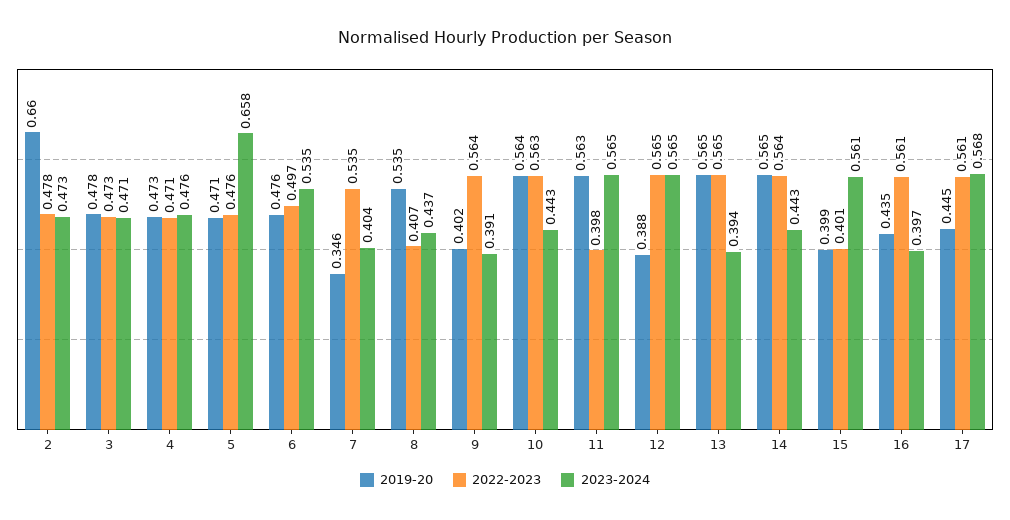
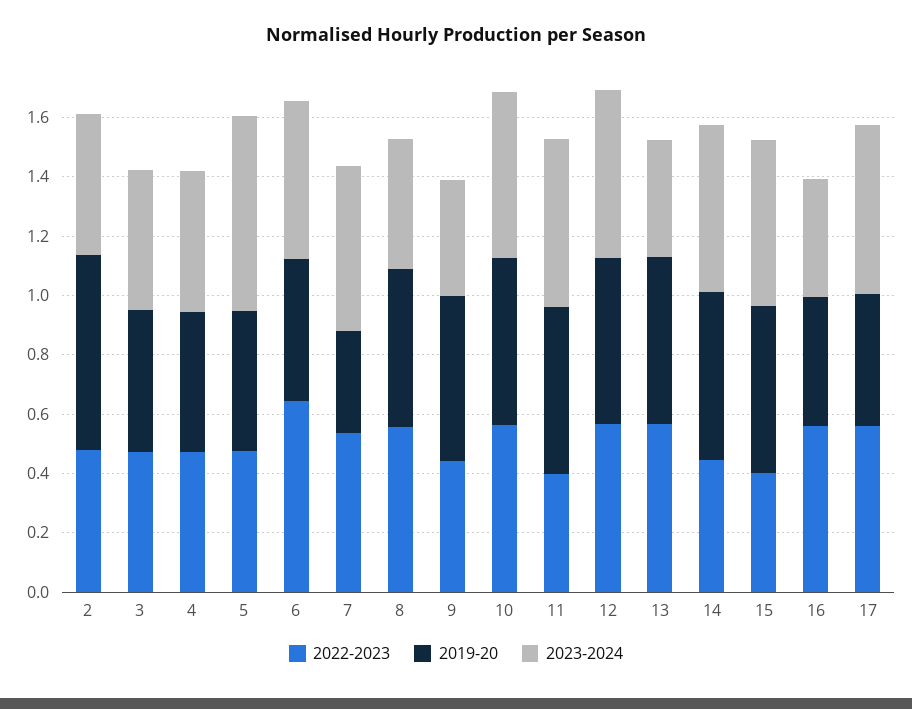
2022-2023, 6: 0.497 -> 0.65
2023-2024, 7: 0.404 -> 0.55
2022-2023, 8: 0.407 -> 0.55
2019-20, 9: 0.402 -> 0.55
2022-2023, 9: 0.564 -> 0.45
2023-2024, 10: 0.443 -> 0.55
2019-20, 12: 0.388 -> 0.55
2022-2023, 14: 0.564 -> 0.45
2023-2024, 14: 0.443 -> 0.55
2019-20, 15: 0.399 -> 0.55

